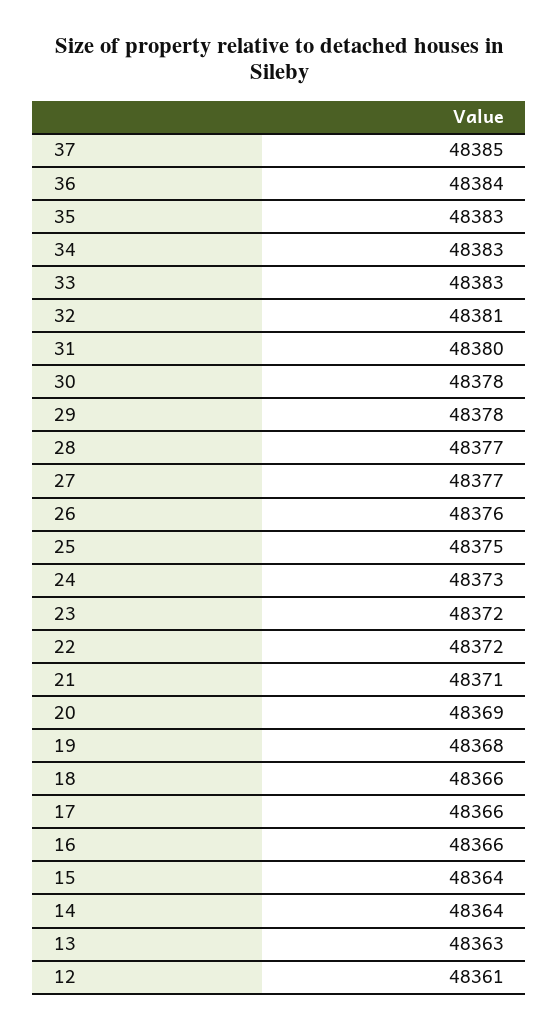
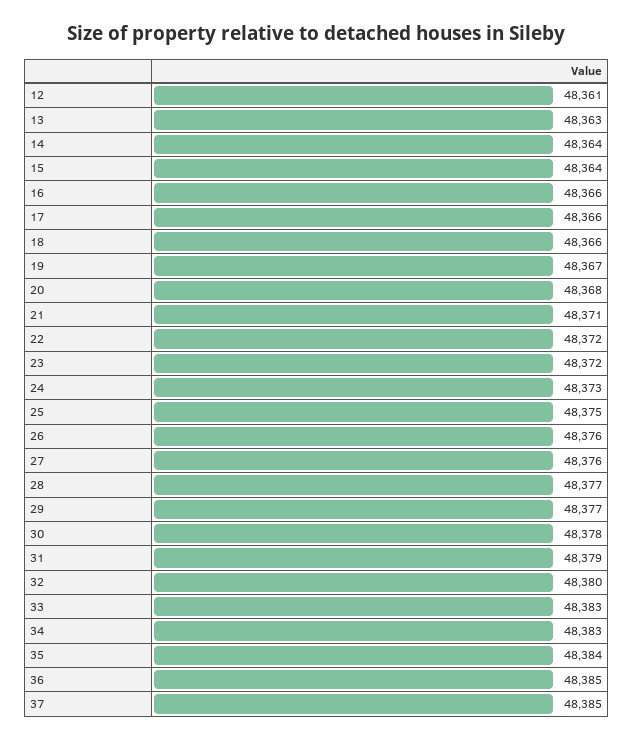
36: 48384 -> 48385
35: 48383 -> 48384
32: 48381 -> 48380
31: 48380 -> 48379
29: 48378 -> 48377
27: 48377 -> 48376
20: 48369 -> 48368
19: 48368 -> 48367

